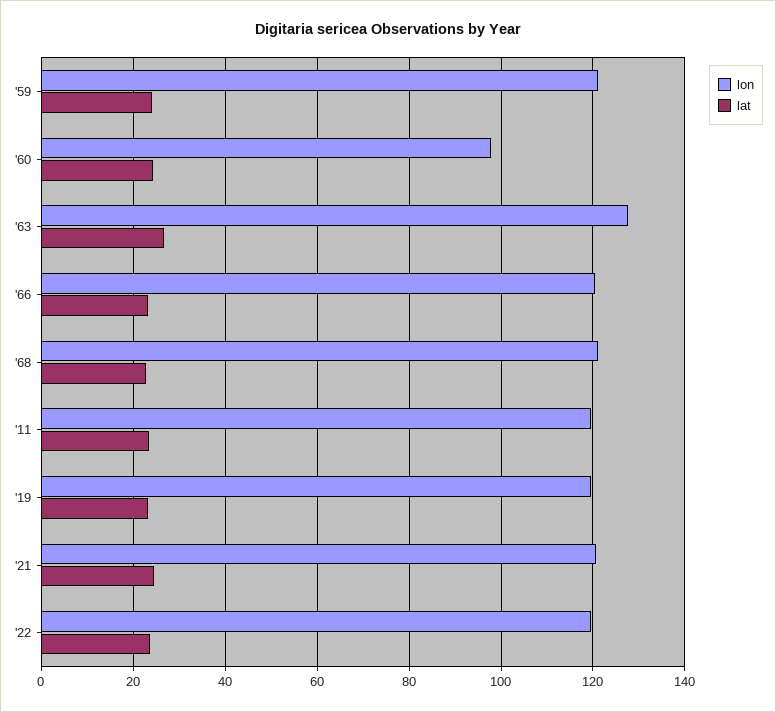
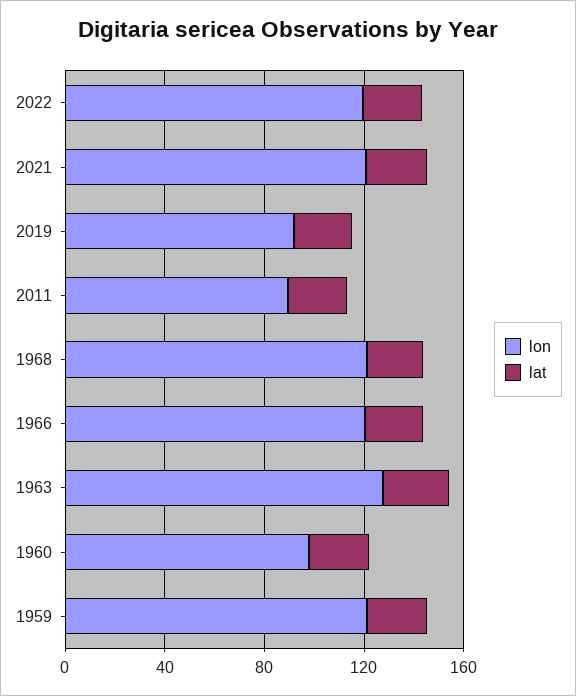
lon, '11: 120 -> 90
lon, '19: 120 -> 90

